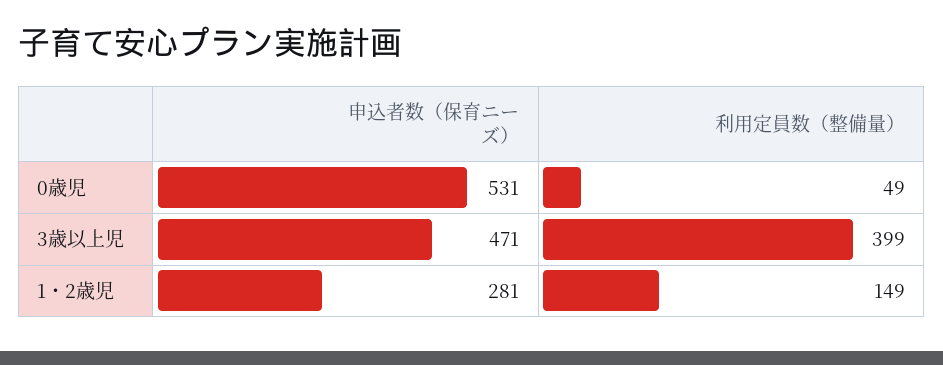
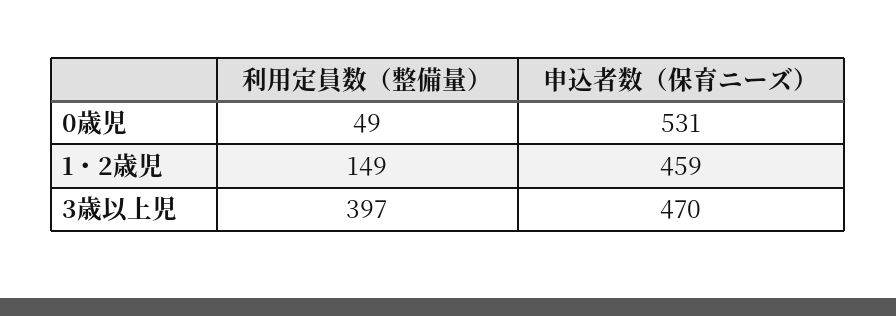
申込者数（保育ニーズ）, 3歳以上児: 471 -> 470
利用定員数（整備量）, 3歳以上児: 399 -> 397
申込者数（保育ニーズ）, 1・2歳児: 281 -> 459

